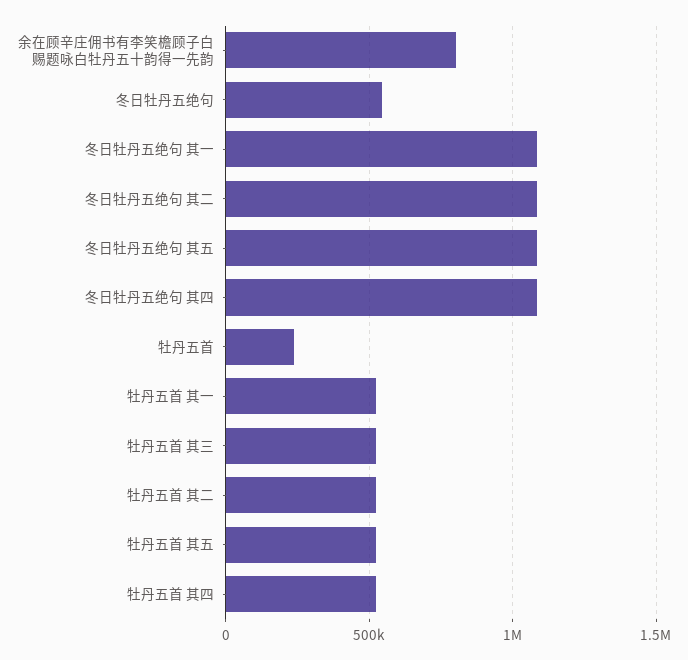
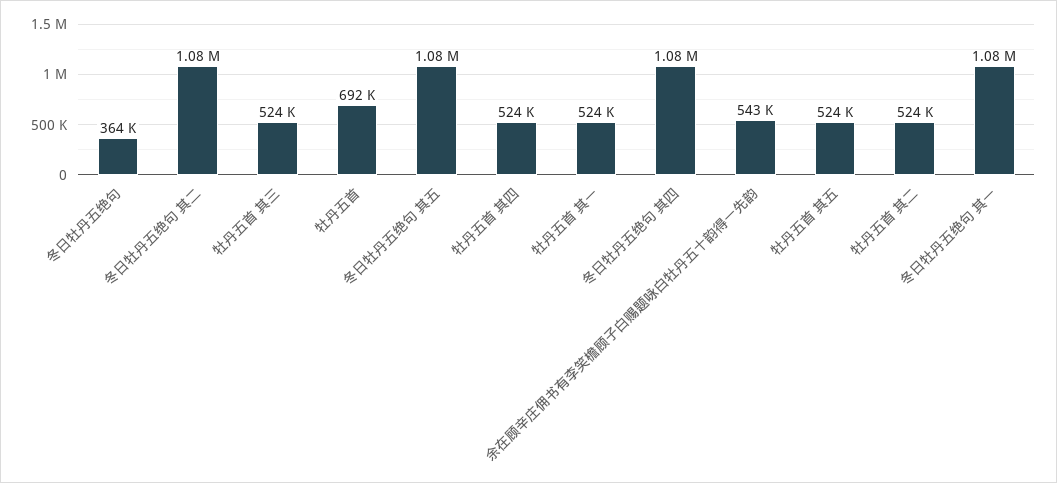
余在顾辛庄佣书有李笑檐顾子白赐题咏白牡丹五十韵得一先韵: 800000 -> 543000
冬日牡丹五绝句: 550000 -> 364000
牡丹五首: 250000 -> 692000

